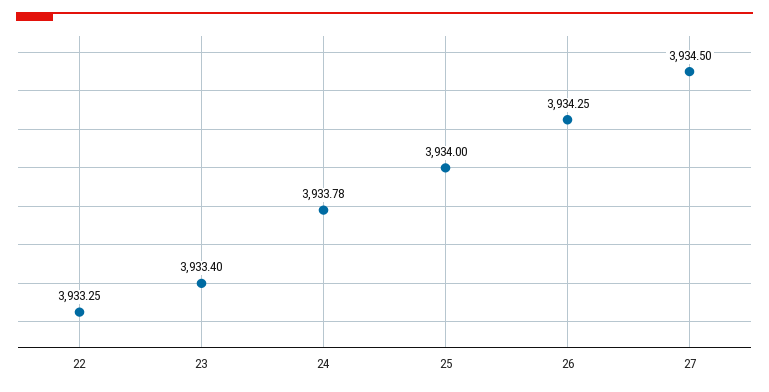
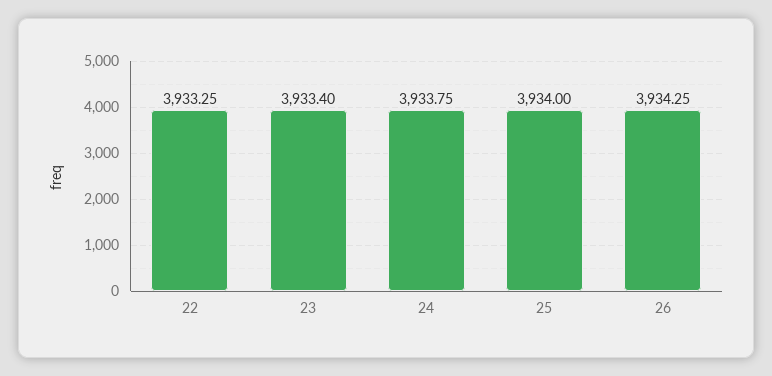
24: 3933.78 -> 3933.75
27: 3934.5 -> none

